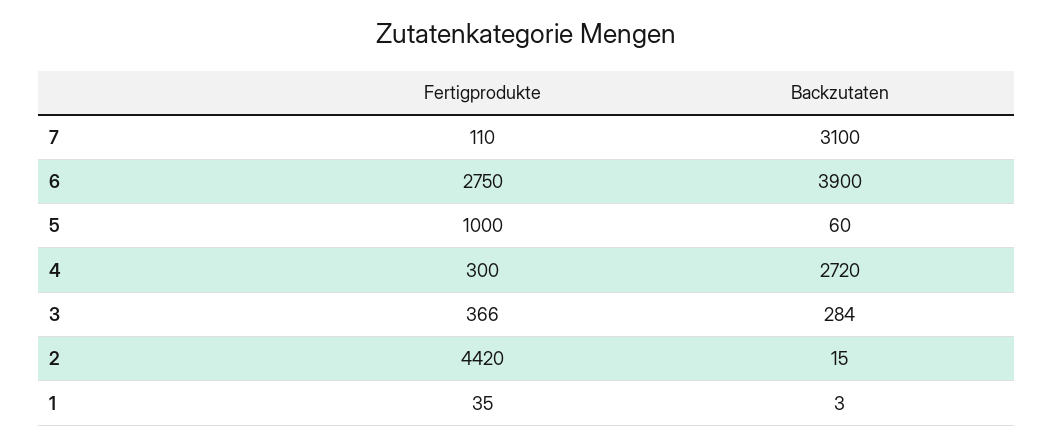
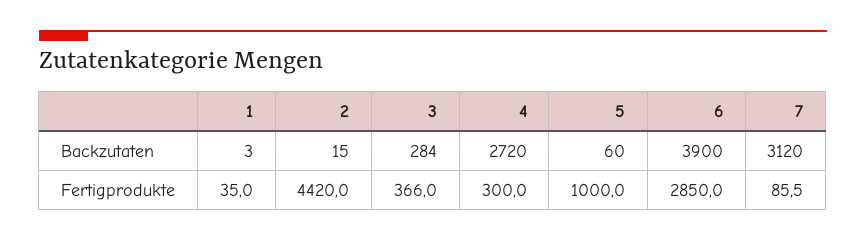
Fertigprodukte, 7: 110 -> 85.5
Backzutaten, 7: 3100 -> 3120
Fertigprodukte, 6: 2750 -> 2850

